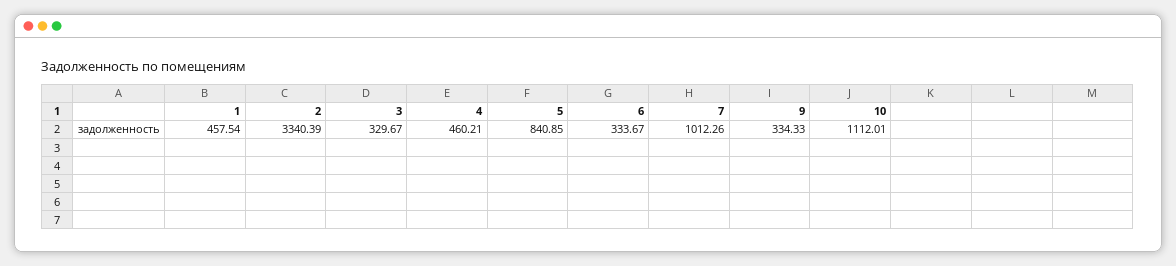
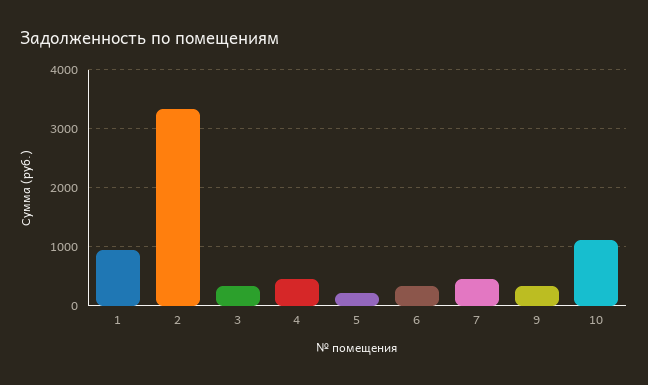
1: 457.54 -> 1000
5: 840.85 -> 200
7: 1012.26 -> 400

